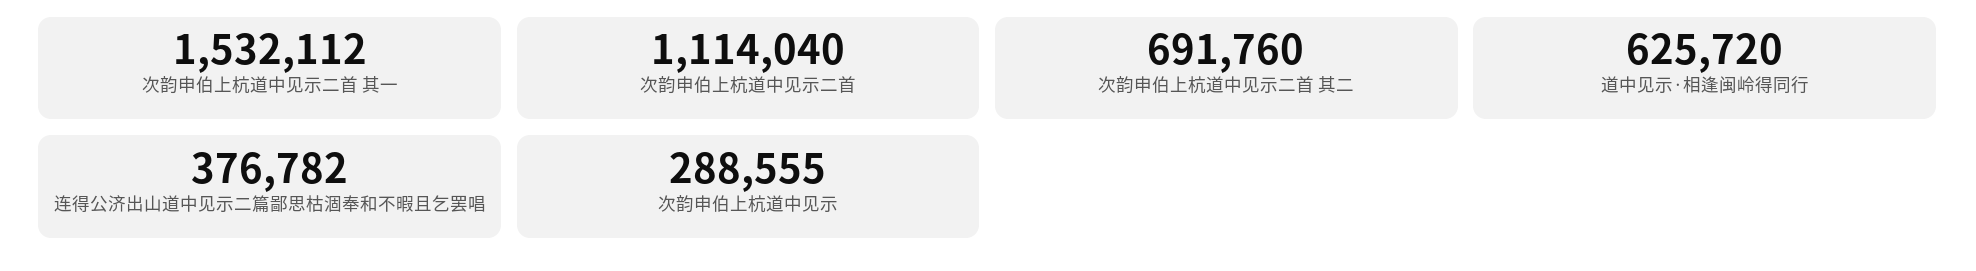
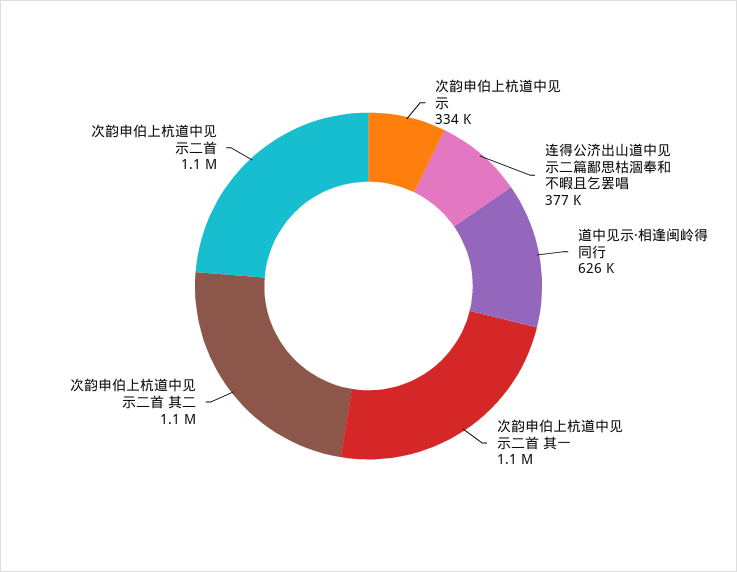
次韵申伯上杭道中见示二首 其一: 1532112 -> 1100000
次韵申伯上杭道中见示二首 其二: 691760 -> 1100000
次韵申伯上杭道中见示: 288555 -> 334000

